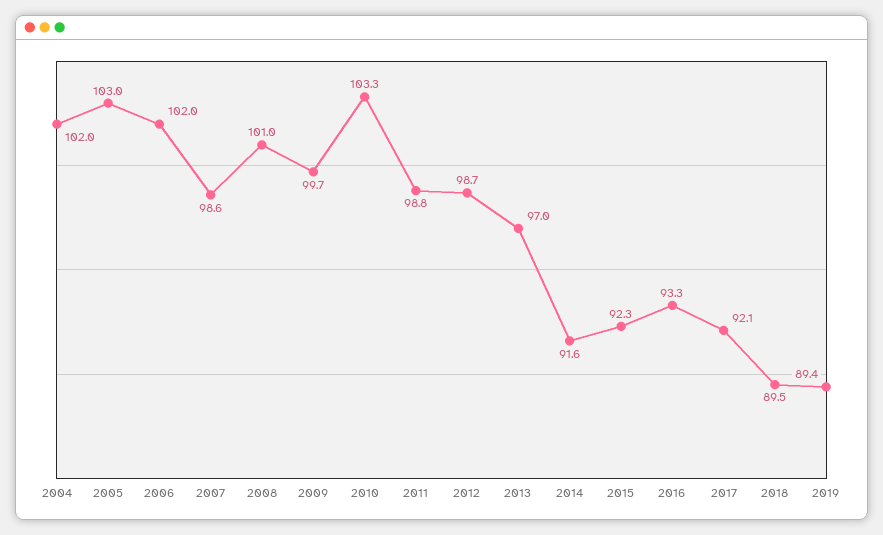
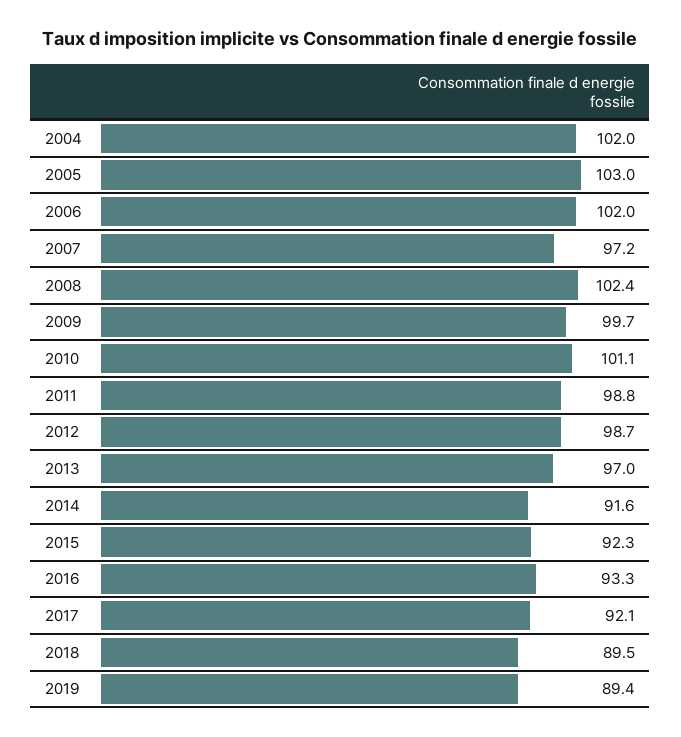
2007: 98.6 -> 97.2
2008: 101 -> 102.4
2010: 103.3 -> 101.1

